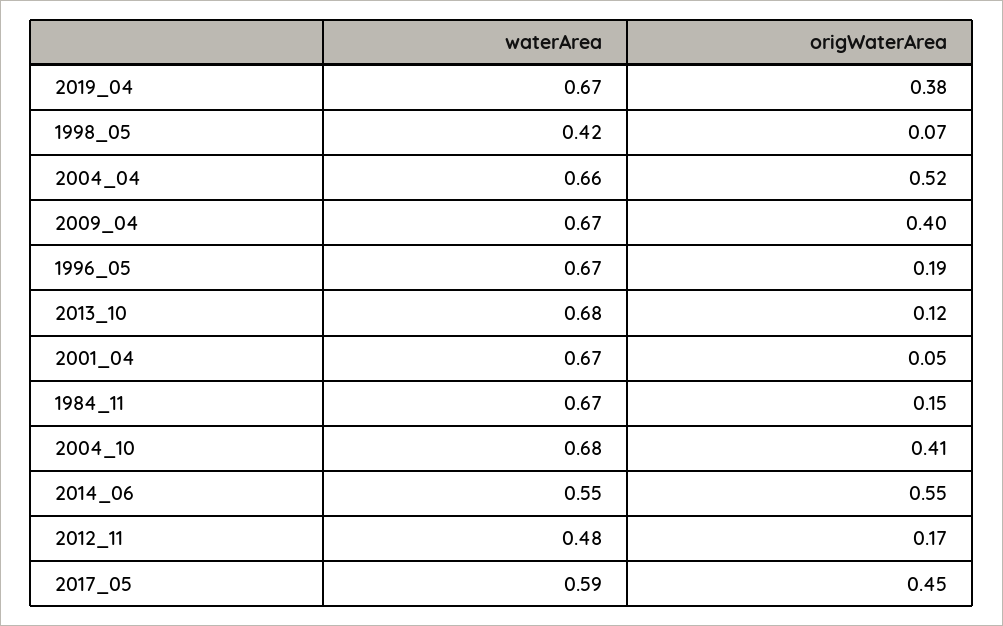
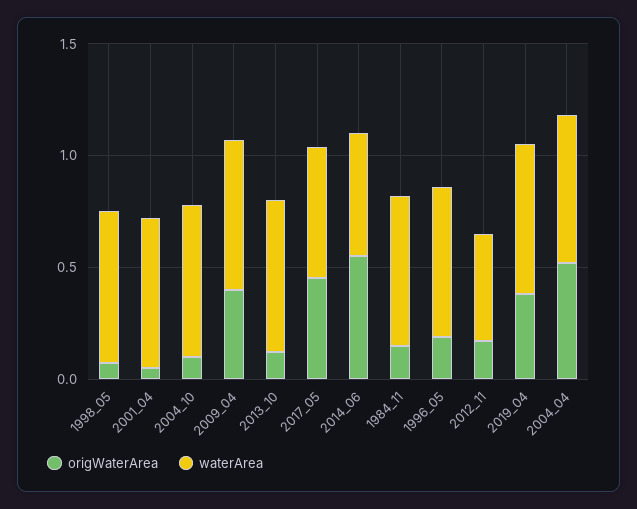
waterArea, 1998_05: 0.42 -> 0.7
origWaterArea, 2004_10: 0.41 -> 0.1

